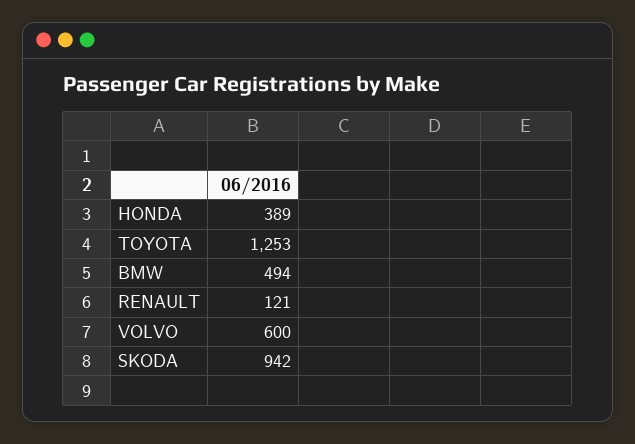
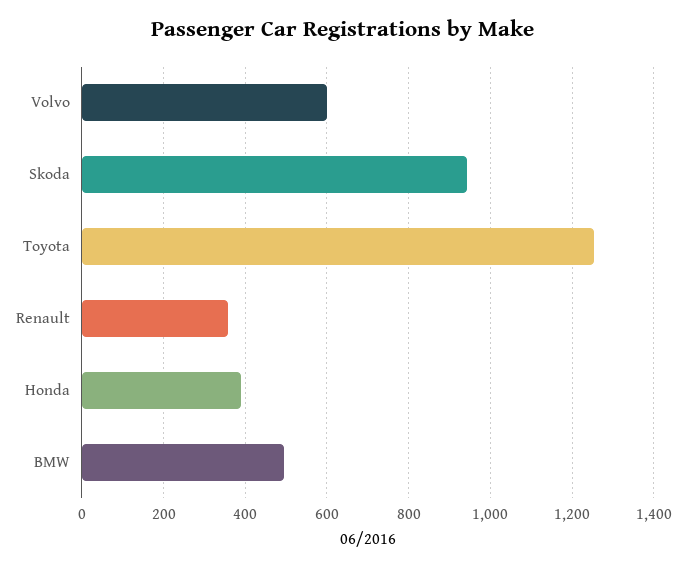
RENAULT: 121 -> 360

